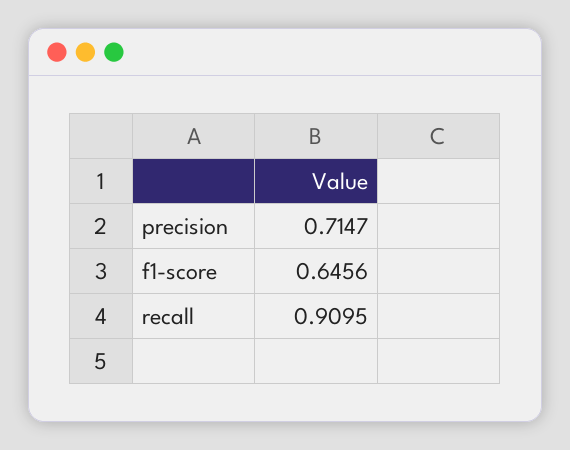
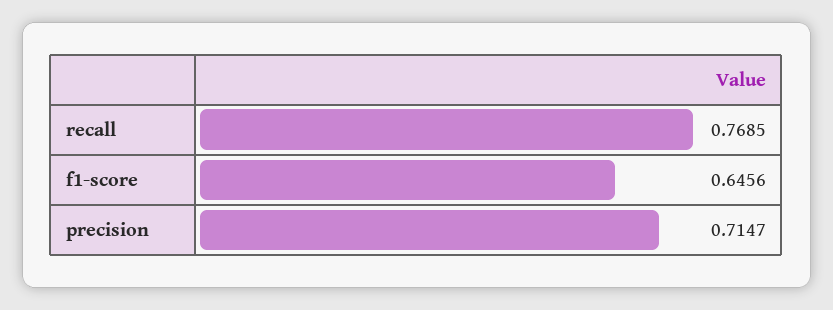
recall: 0.9095 -> 0.7685

